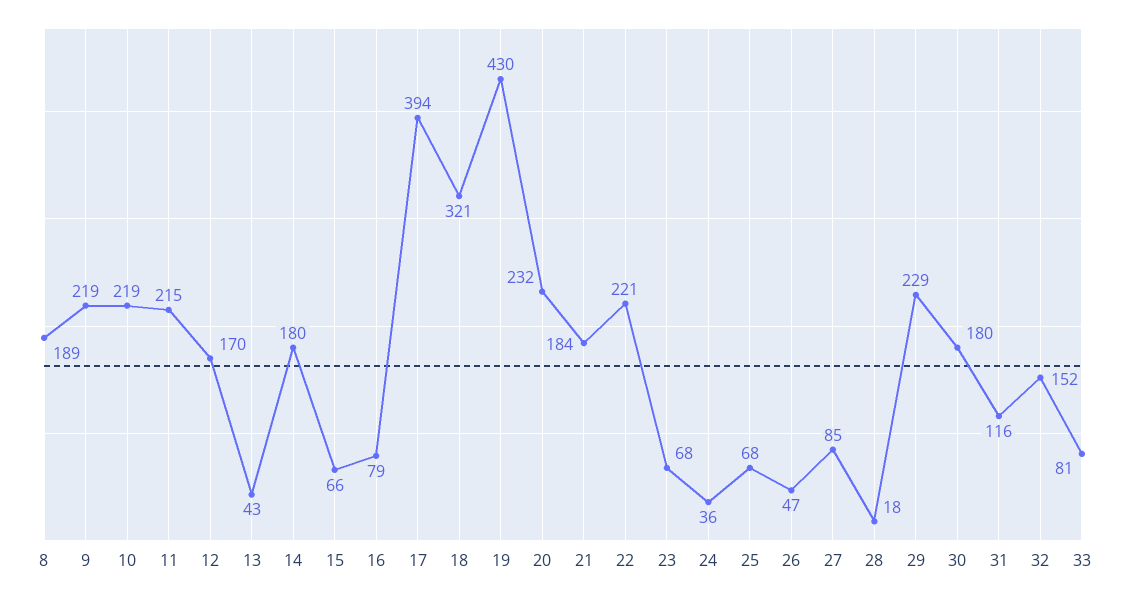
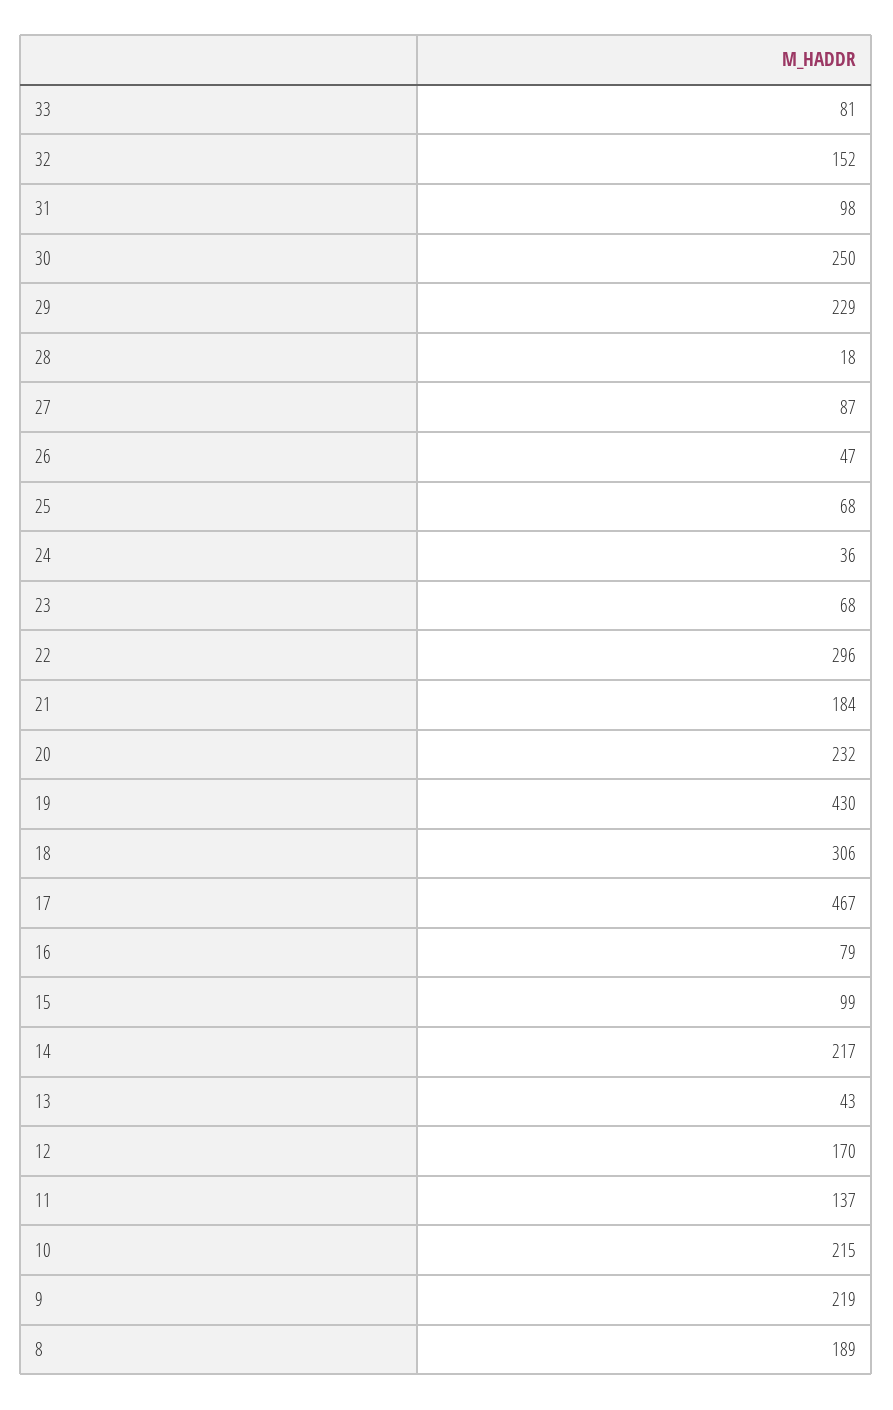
10: 219 -> 215
11: 215 -> 137
14: 180 -> 217
15: 66 -> 99
17: 394 -> 467
18: 321 -> 306
22: 221 -> 296
27: 85 -> 87
30: 180 -> 250
31: 116 -> 98

